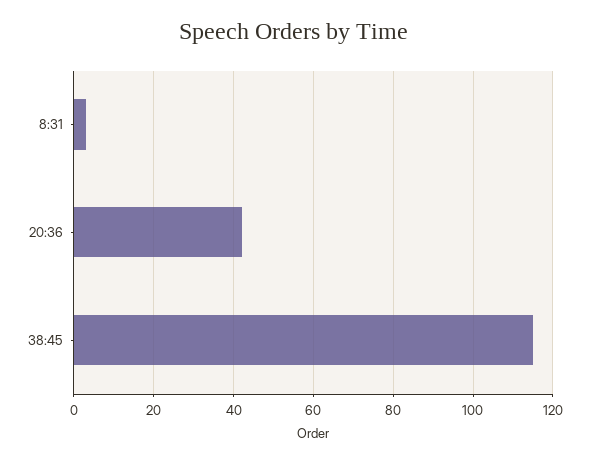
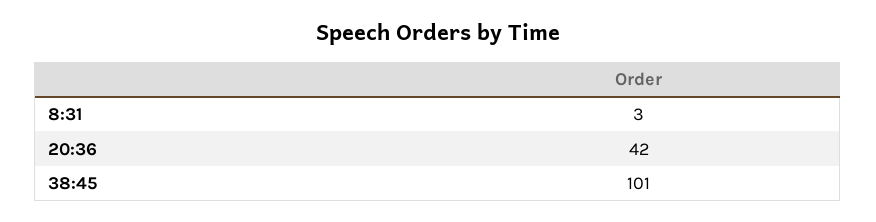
38:45: 115 -> 101

